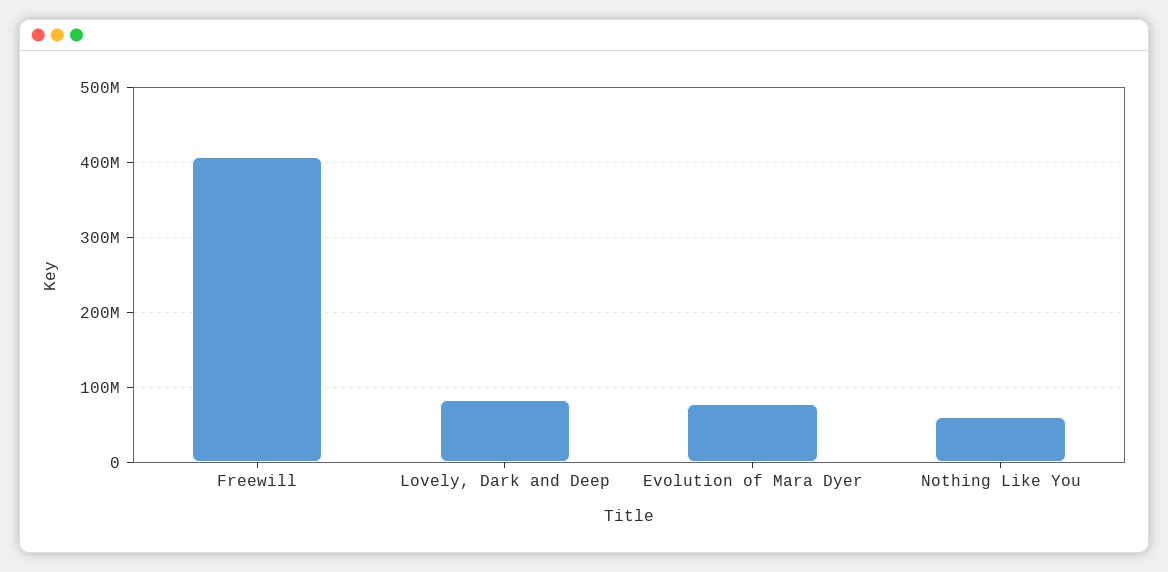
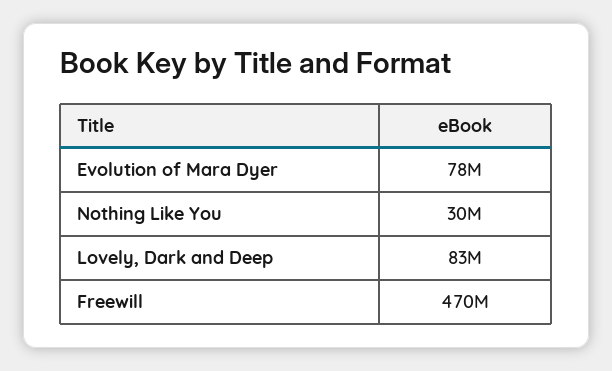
Freewill: 410000000 -> 470000000
Nothing Like You: 60000000 -> 30000000

